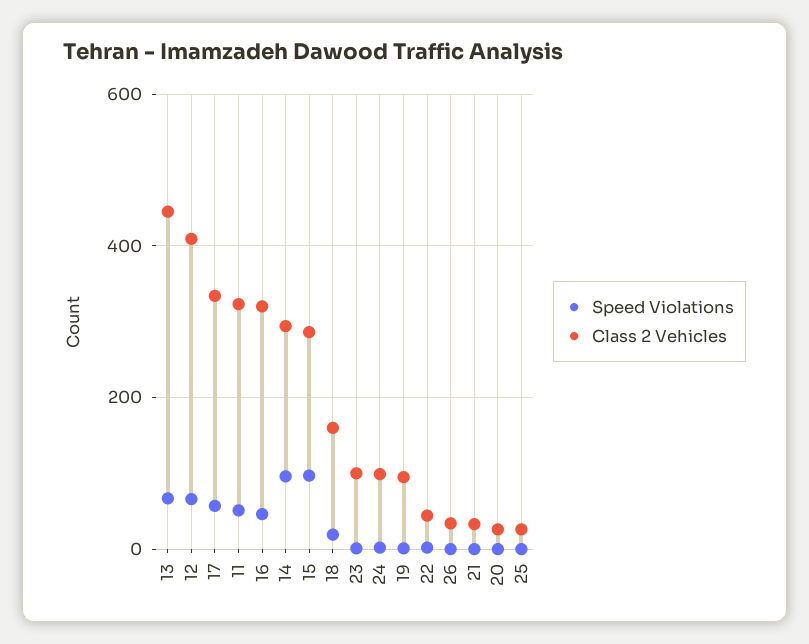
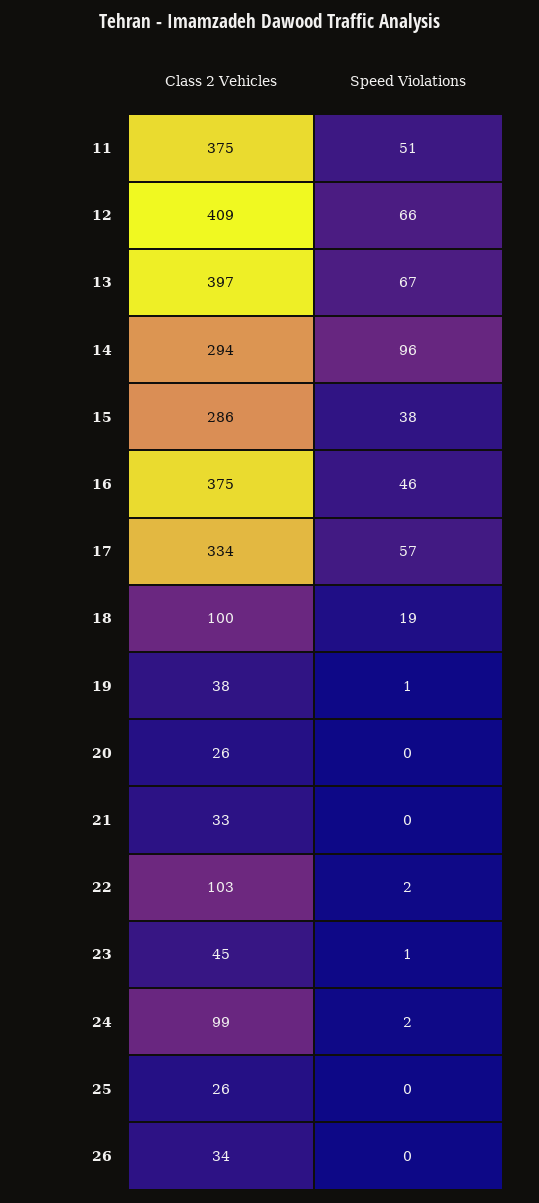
Class 2 Vehicles, 13: 440 -> 397
Class 2 Vehicles, 11: 320 -> 375
Class 2 Vehicles, 16: 320 -> 375
Speed Violations, 15: 100 -> 38
Class 2 Vehicles, 18: 160 -> 100
Class 2 Vehicles, 23: 100 -> 45
Class 2 Vehicles, 19: 100 -> 38
Class 2 Vehicles, 22: 40 -> 103

